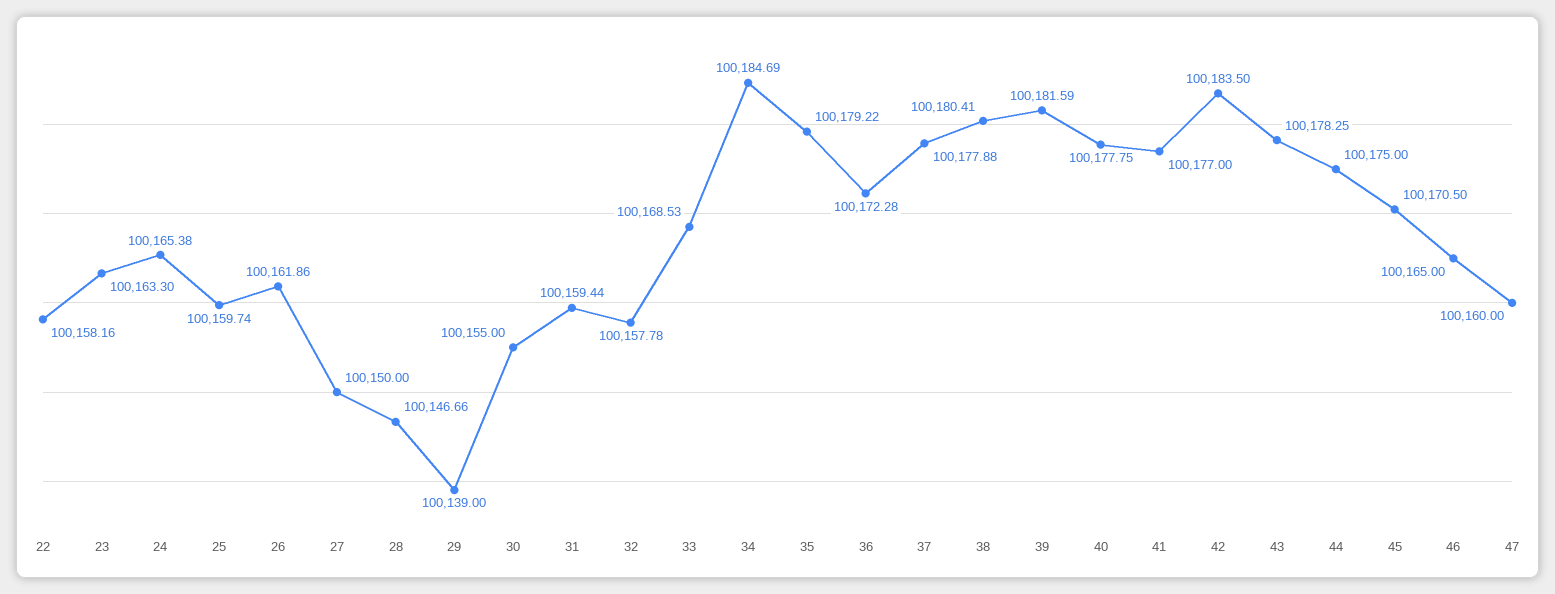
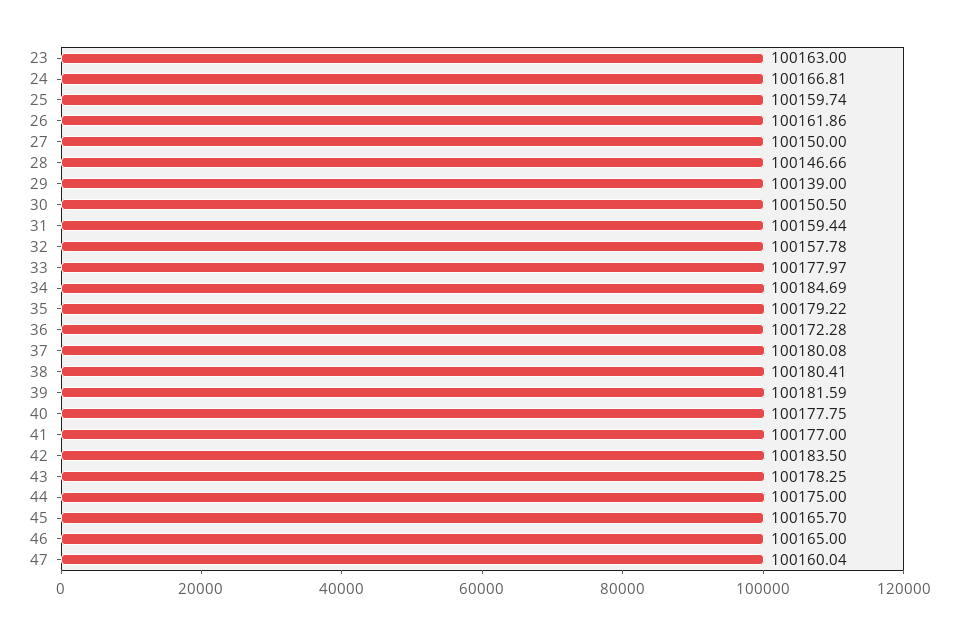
22: 100158.16 -> none
23: 100163.3 -> 100163
24: 100165.38 -> 100166.81
30: 100155 -> 100150.5
33: 100168.53 -> 100177.97
37: 100177.88 -> 100180.08
45: 100170.5 -> 100165.7
47: 100160 -> 100160.04

